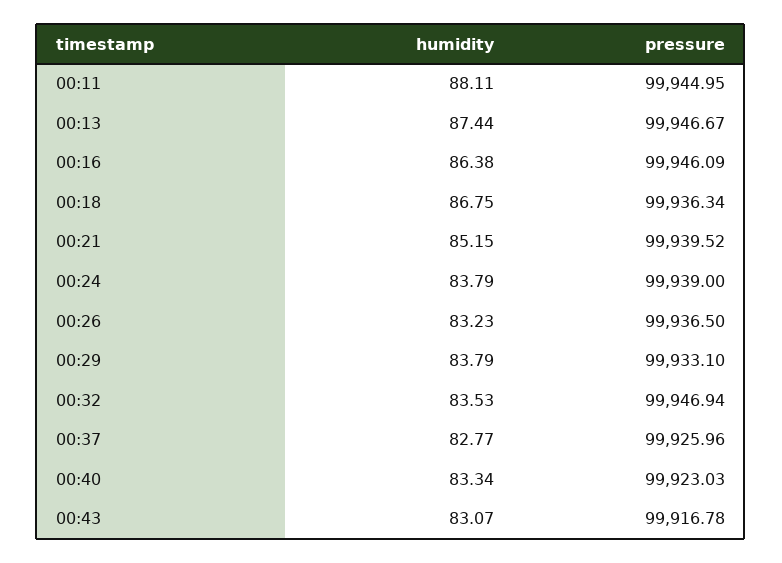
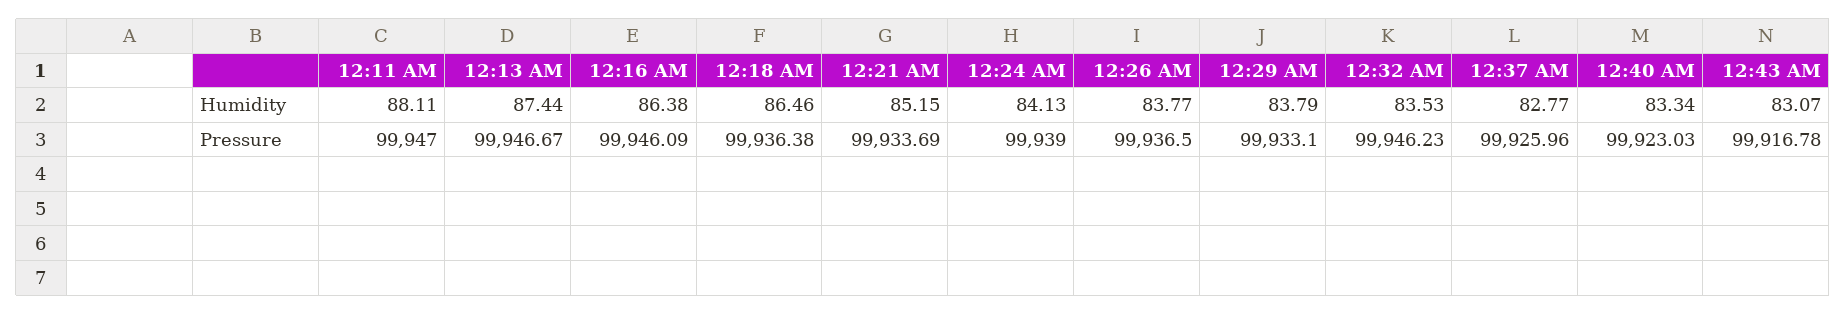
pressure, 00:11: 99944.95 -> 99947
humidity, 00:18: 86.75 -> 86.46
pressure, 00:18: 99936.34 -> 99936.38
pressure, 00:21: 99939.52 -> 99933.69
humidity, 00:24: 83.79 -> 84.13
humidity, 00:26: 83.23 -> 83.77
pressure, 00:32: 99946.94 -> 99946.23

